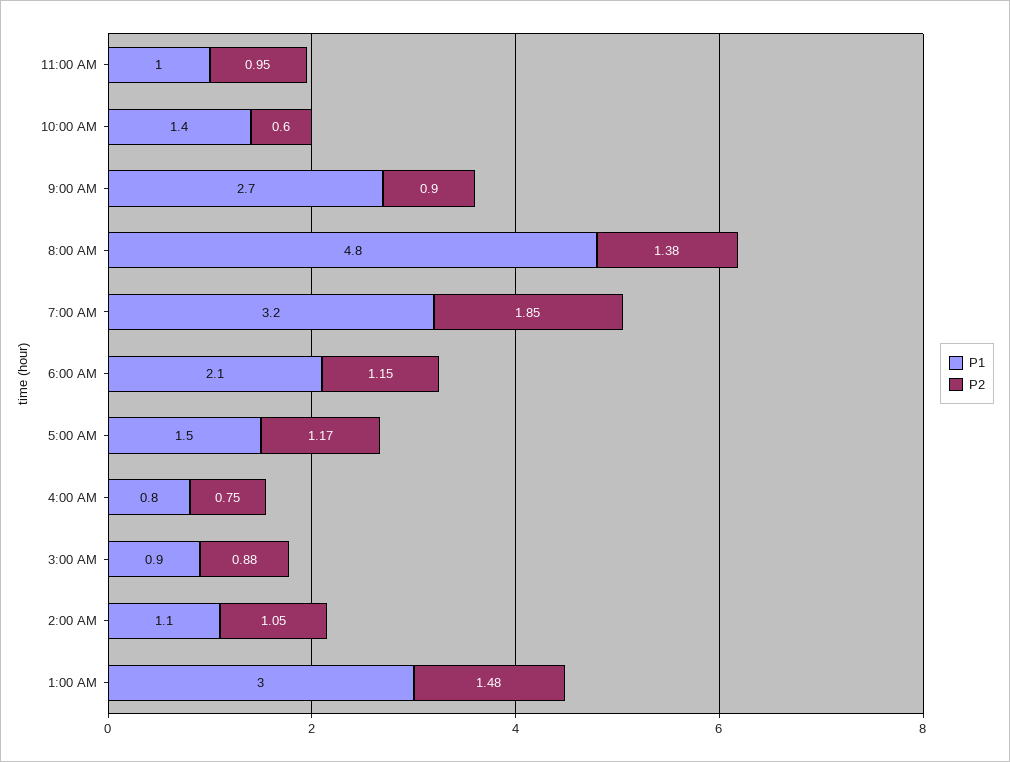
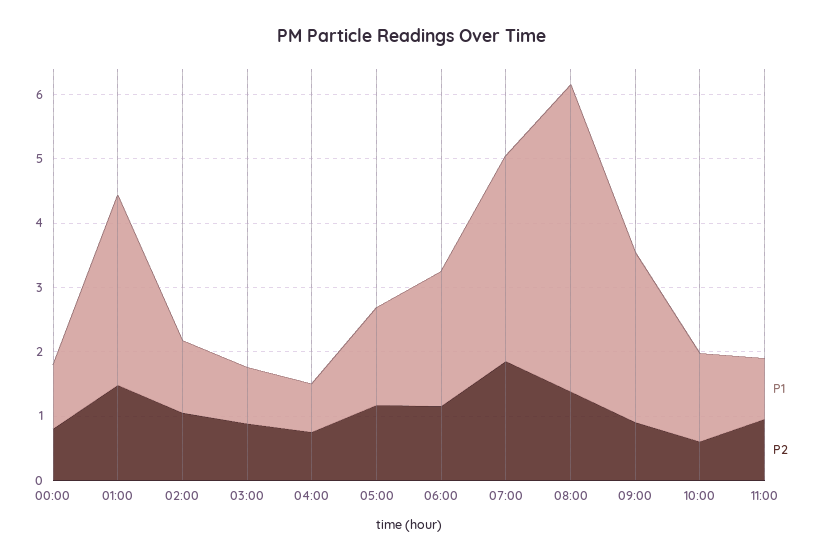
P1, 00:00: none -> 1
P2, 00:00: none -> 0.8

